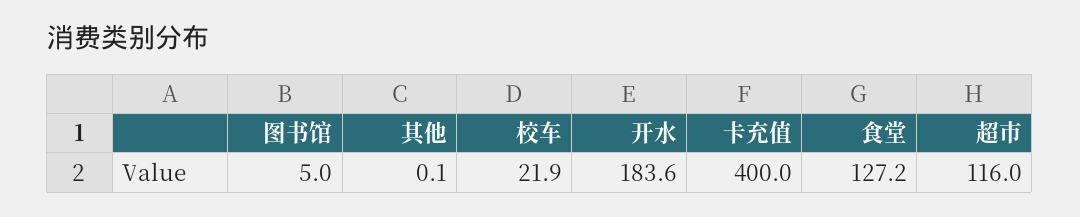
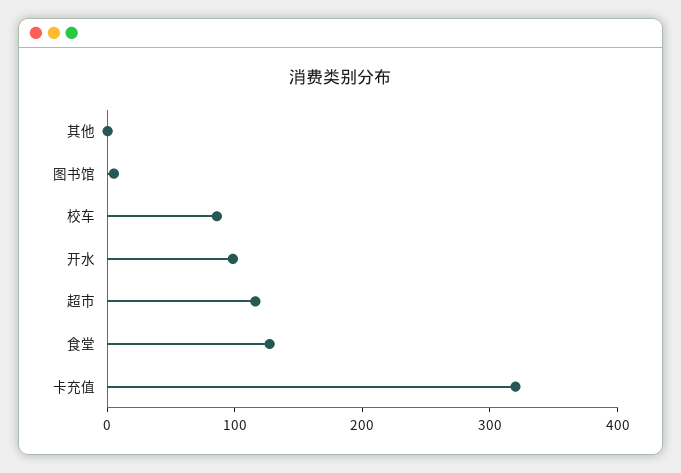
校车: 21.9 -> 80
开水: 183.6 -> 100
卡充值: 400 -> 320

